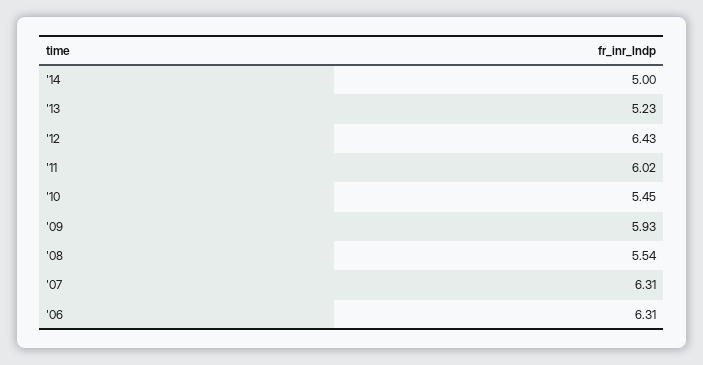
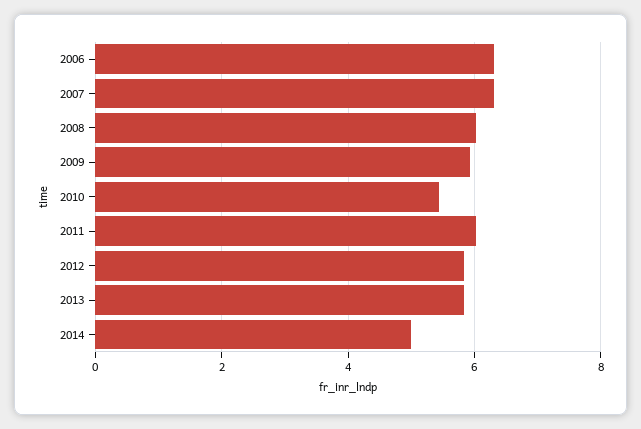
'13: 5.23 -> 5.8
'12: 6.43 -> 5.8
'08: 5.54 -> 6

